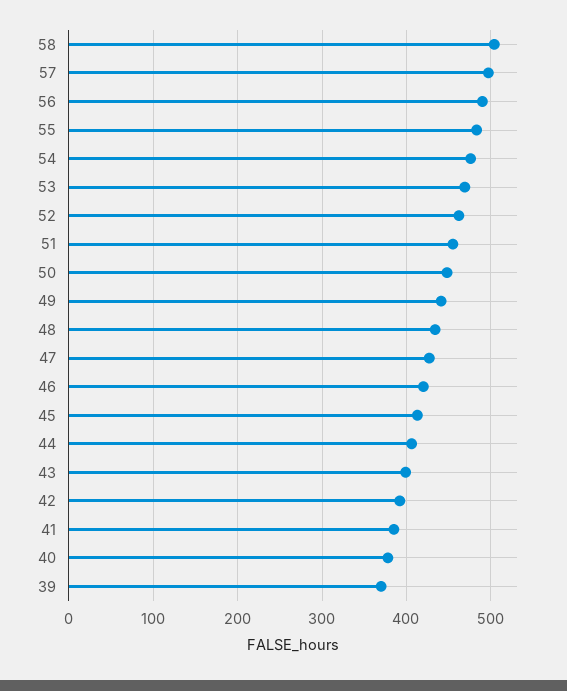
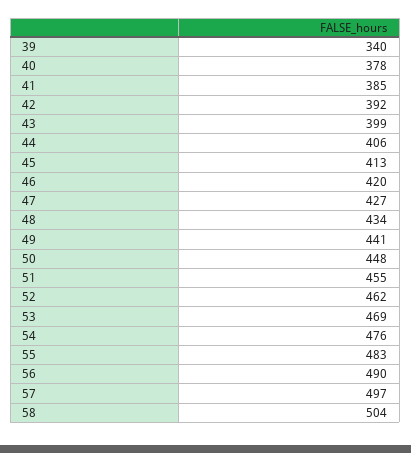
39: 370 -> 340

